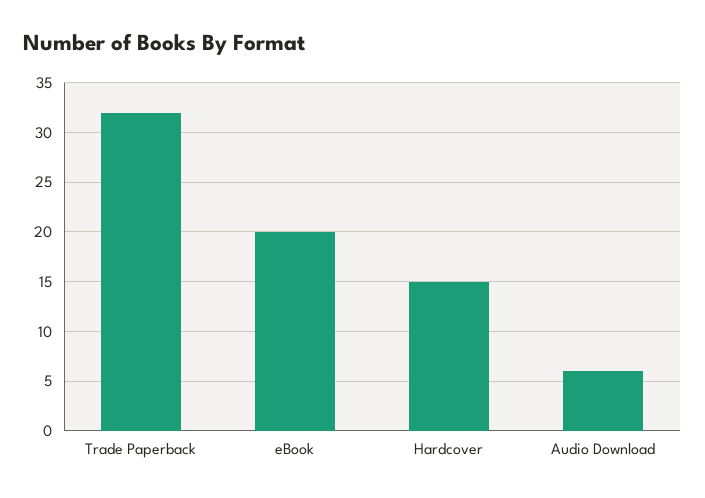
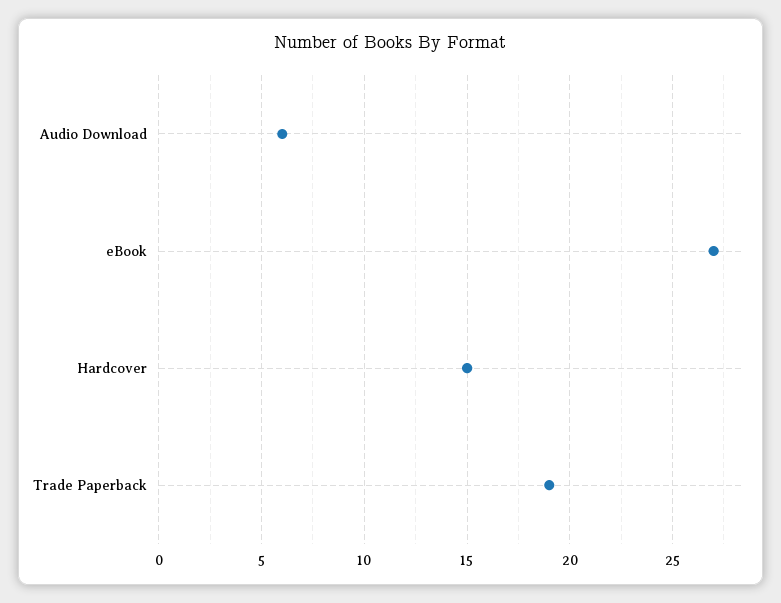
Trade Paperback: 32 -> 19
eBook: 20 -> 27

